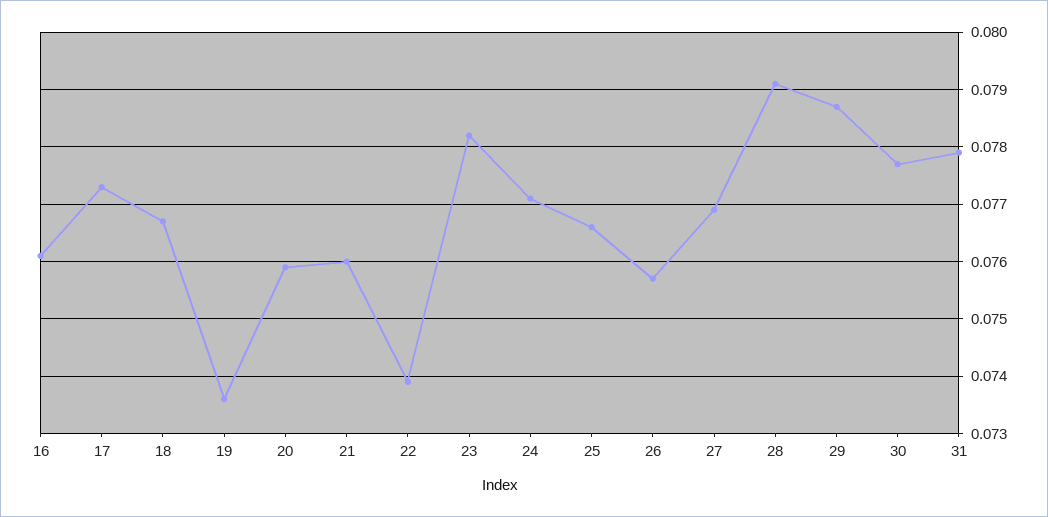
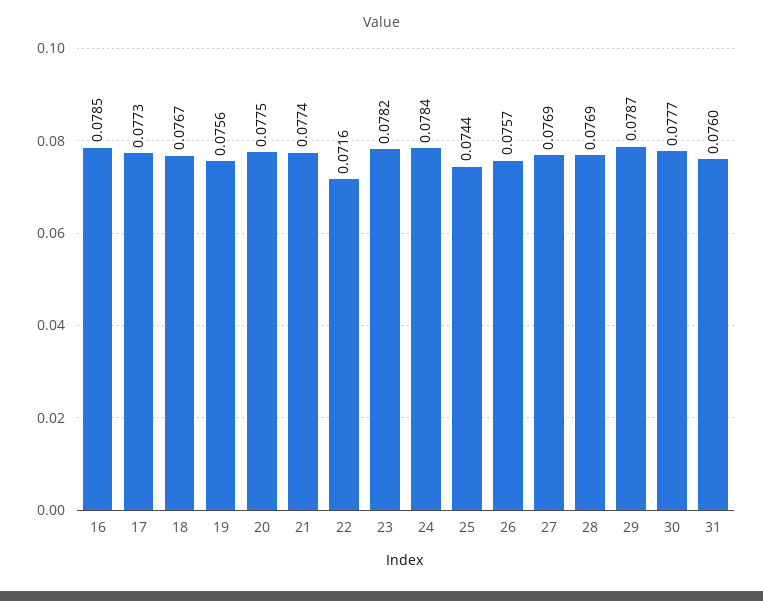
16: 0.076 -> 0.0785
19: 0.0735 -> 0.0756
20: 0.076 -> 0.0775
21: 0.076 -> 0.0774
22: 0.074 -> 0.0716
24: 0.077 -> 0.0784
25: 0.0765 -> 0.0744
28: 0.079 -> 0.0769
31: 0.078 -> 0.076

